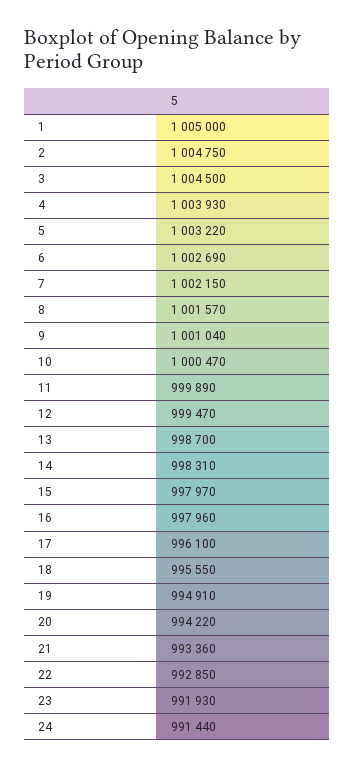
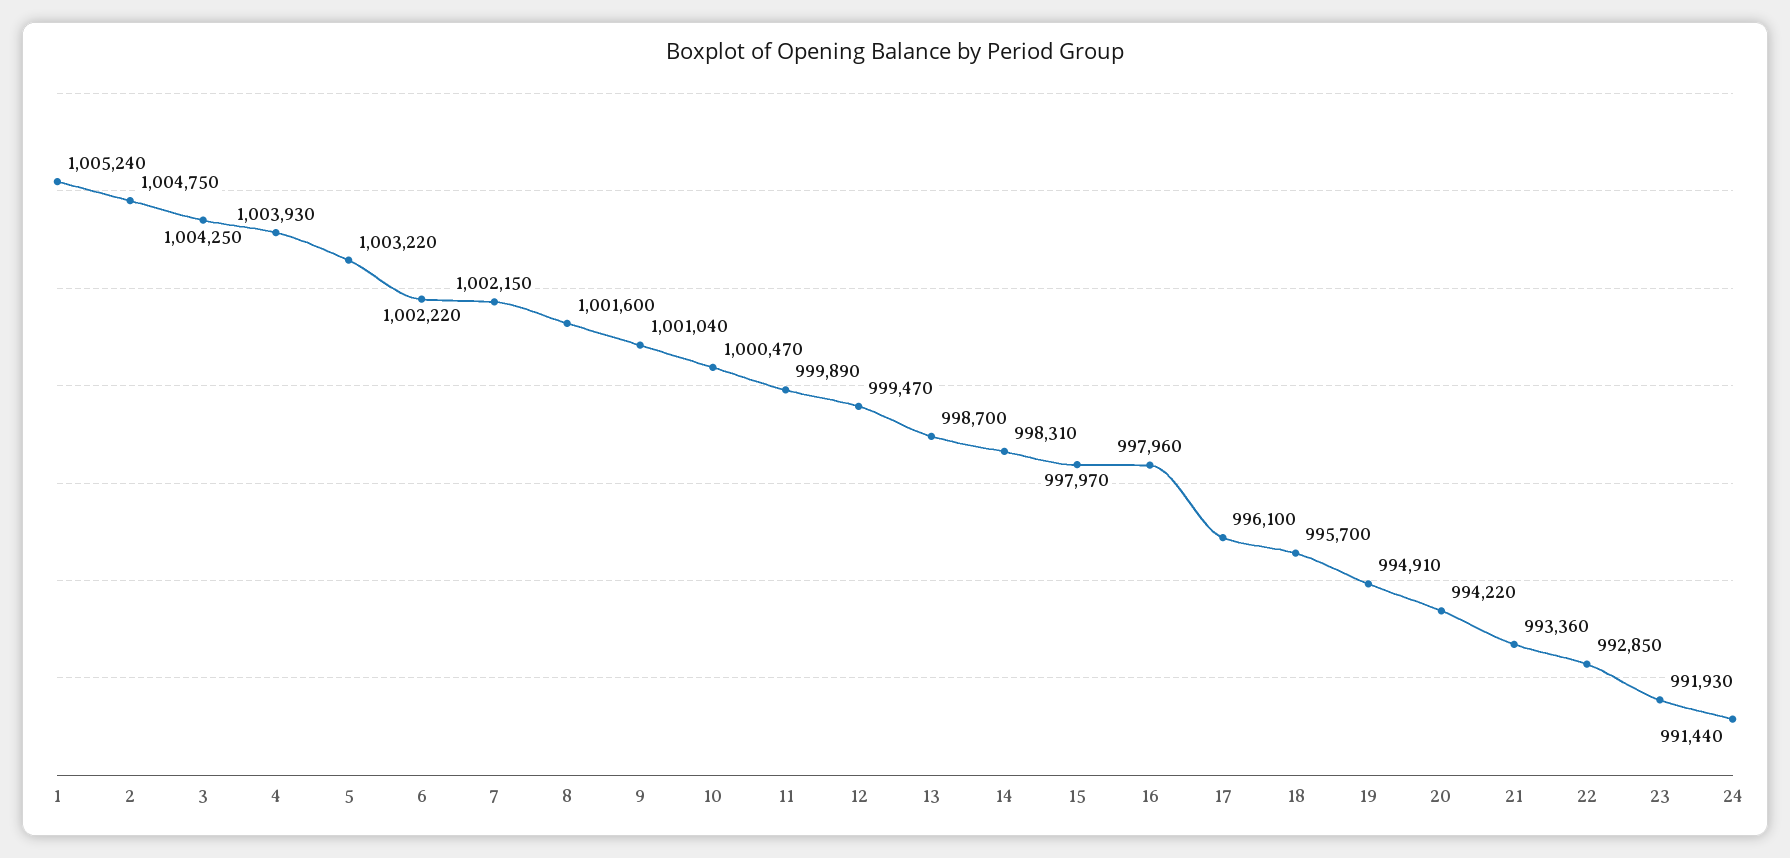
1: 1005000 -> 1005240
3: 1004500 -> 1004250
6: 1002690 -> 1002220
8: 1001570 -> 1001600
18: 995550 -> 995700

